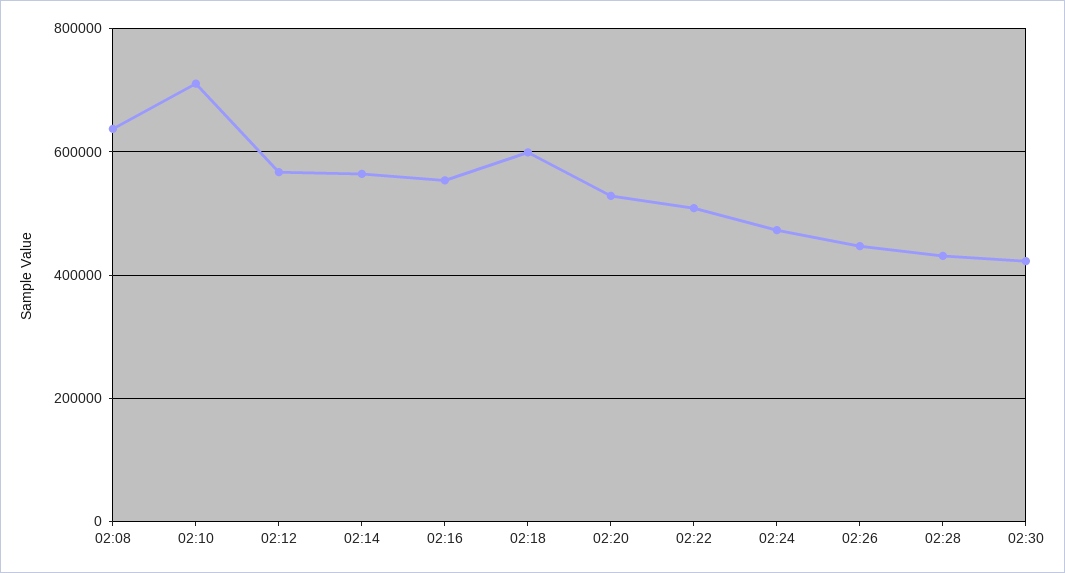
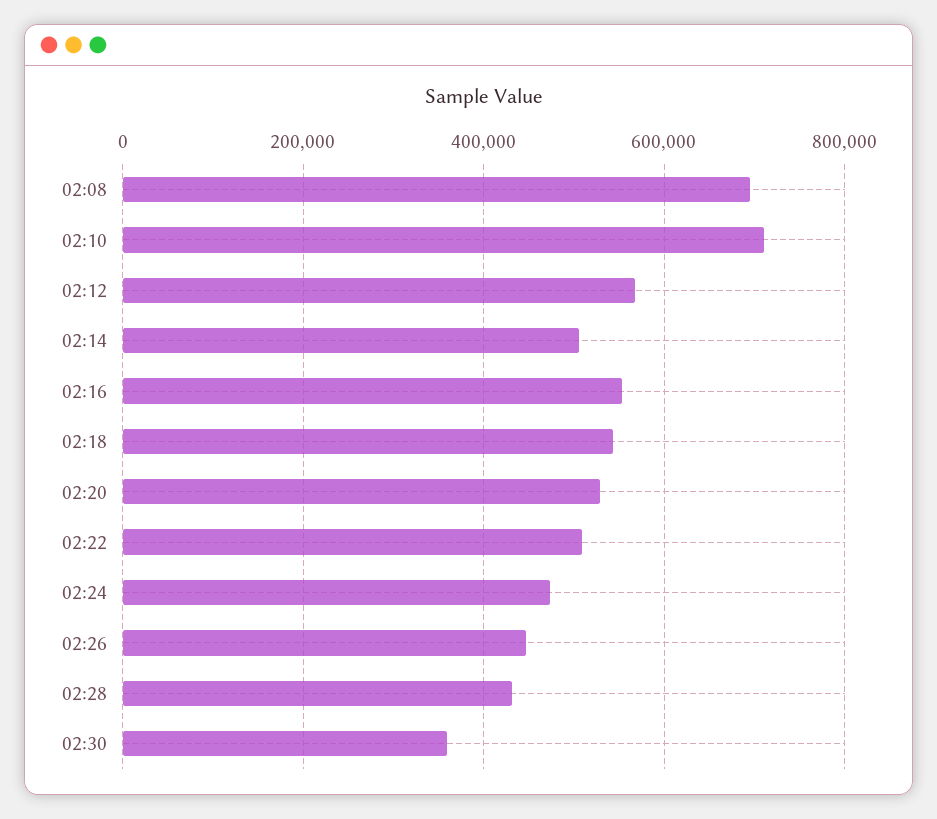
02:08: 640000 -> 700000
02:14: 560000 -> 500000
02:18: 600000 -> 540000
02:30: 420000 -> 360000

